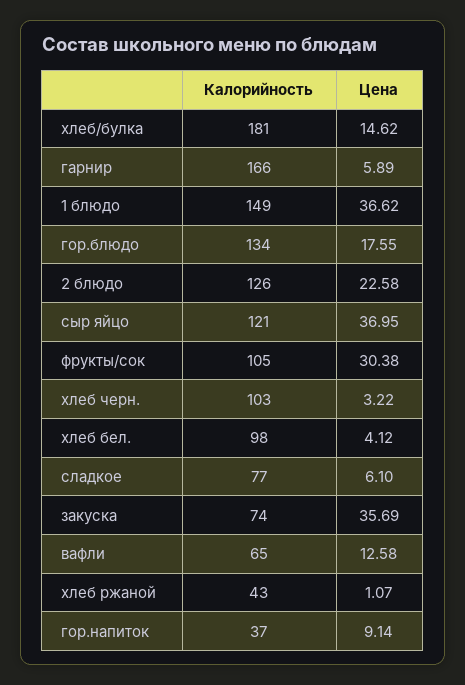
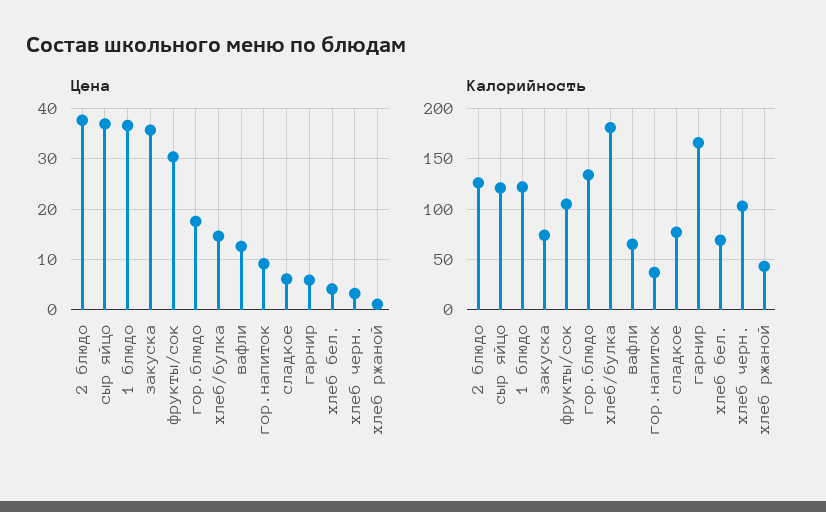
Калорийность, 1 блюдо: 149 -> 120
Цена, 2 блюдо: 22.58 -> 38
Калорийность, хлеб бел.: 98 -> 70

